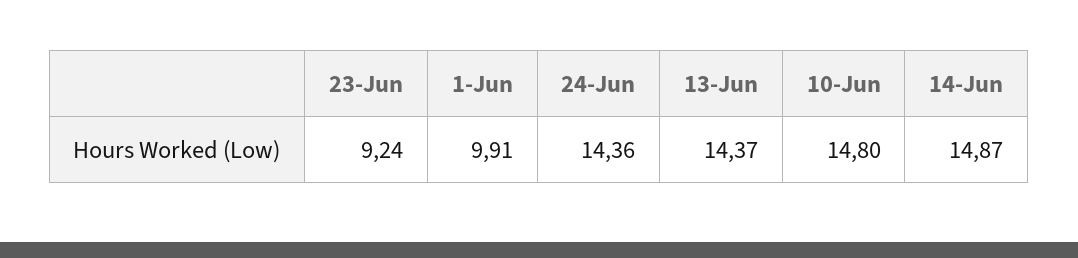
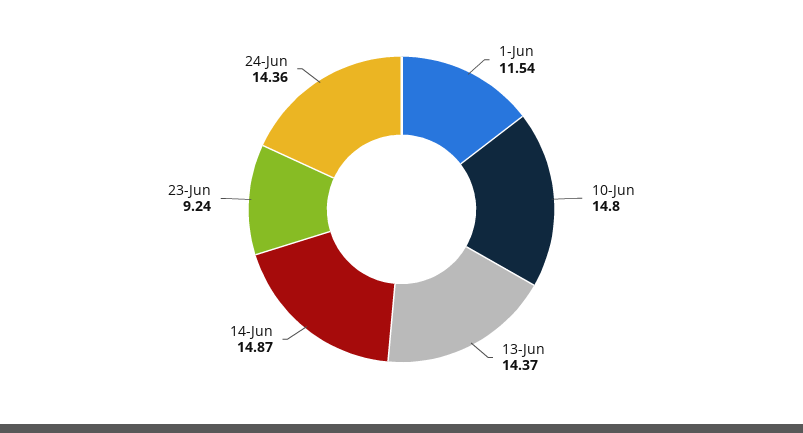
1-Jun: 9.91 -> 11.54

